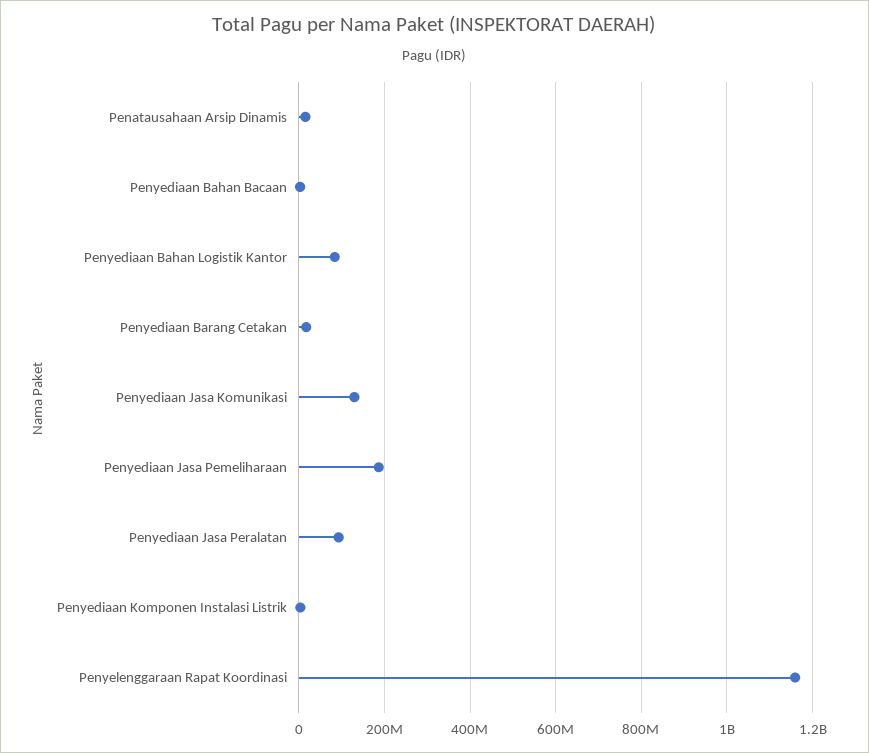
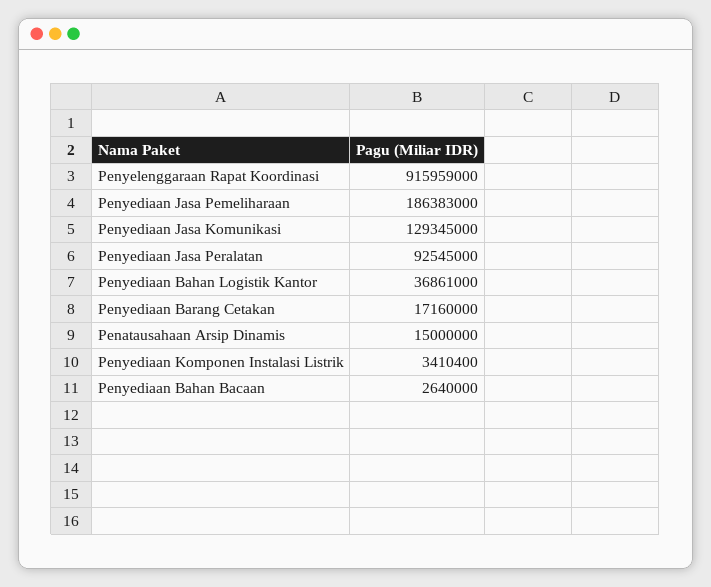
Penyediaan Bahan Logistik Kantor: 80000000 -> 36861000
Penyelenggaraan Rapat Koordinasi: 1160000000 -> 915959000

